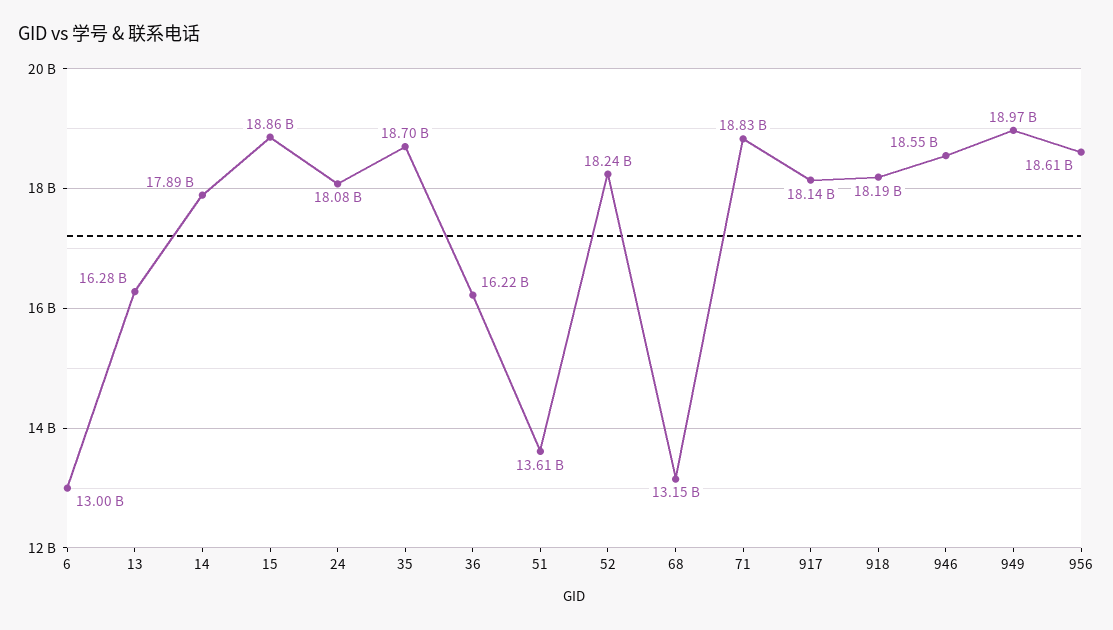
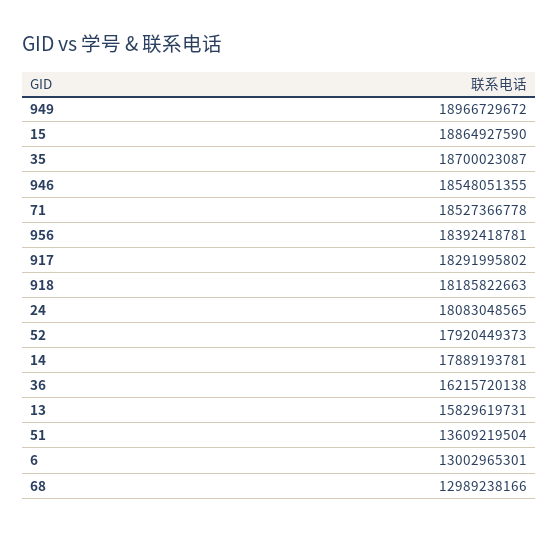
13: 16280000000 -> 15829619731
52: 18240000000 -> 17920449373
68: 13150000000 -> 12989238166
71: 18830000000 -> 18527366778
917: 18140000000 -> 18291995802
956: 18610000000 -> 18392418781

